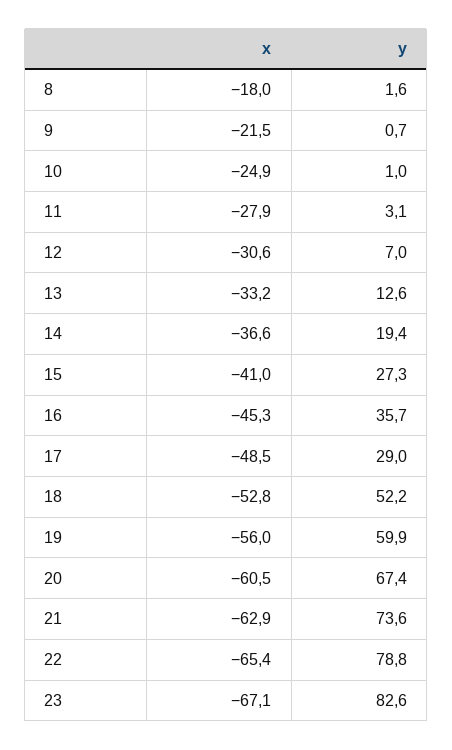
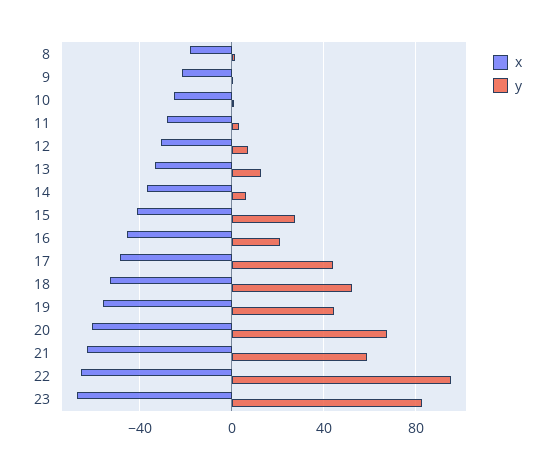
y, 14: 19.4 -> 5
y, 16: 35.7 -> 20
y, 17: 29 -> 45
y, 19: 59.9 -> 45
y, 21: 73.6 -> 60
y, 22: 78.8 -> 95

